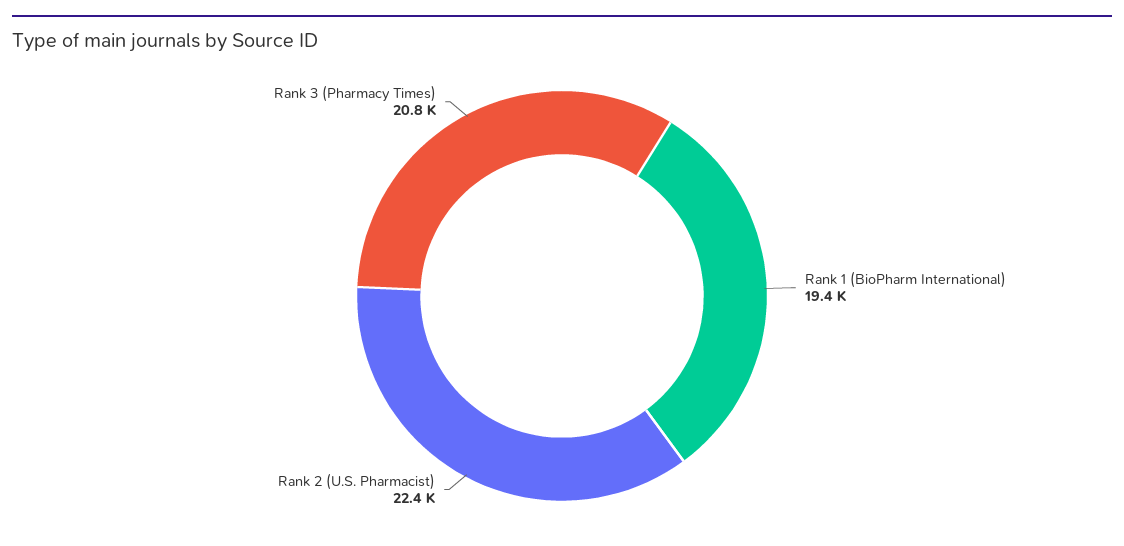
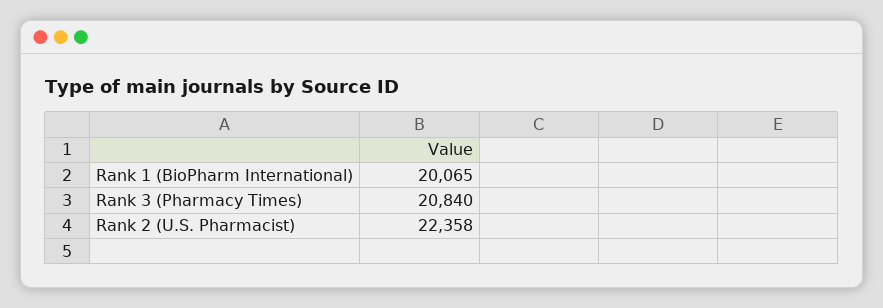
Rank 1 (BioPharm International): 19400 -> 20065

